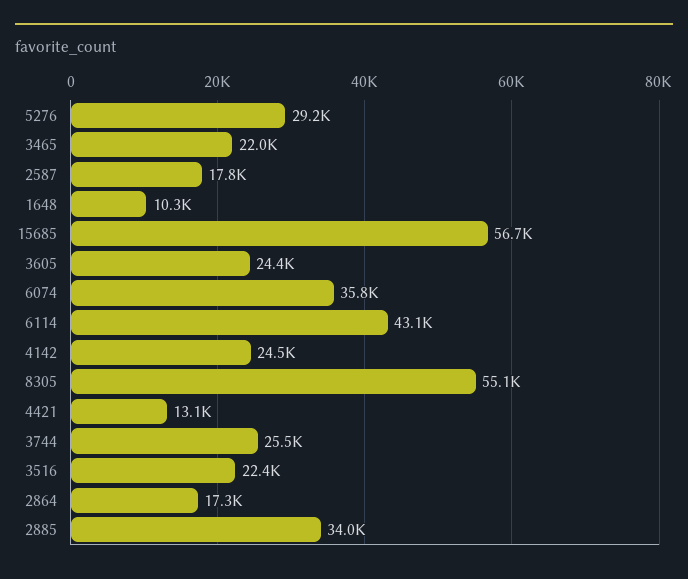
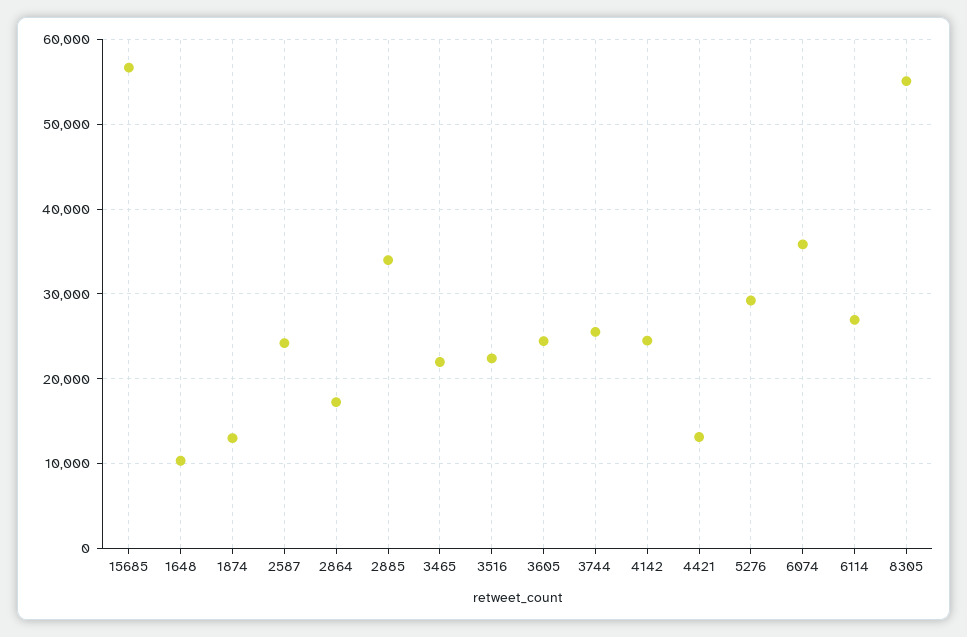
2587: 17800 -> 24000
6114: 43100 -> 27000
1874: none -> 13000

